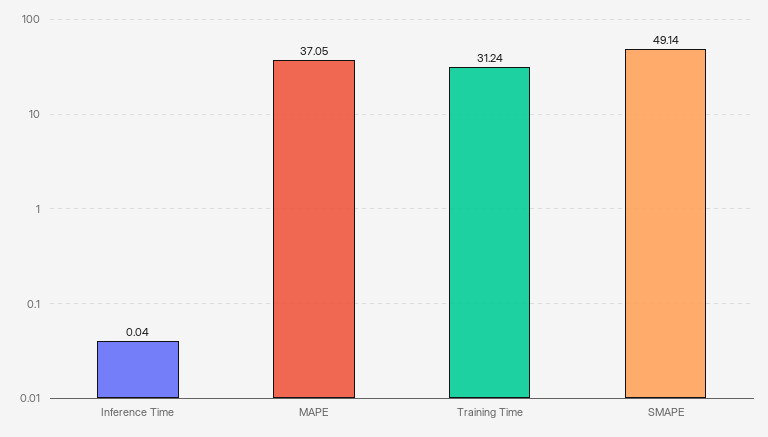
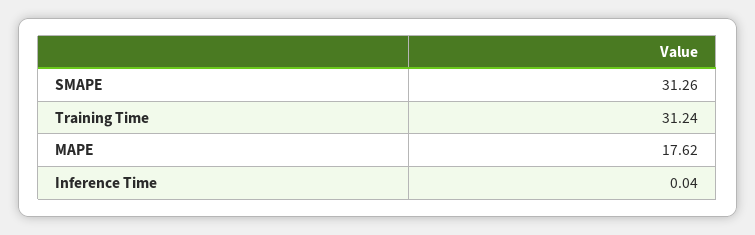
MAPE: 37.05 -> 17.62
SMAPE: 49.14 -> 31.26

